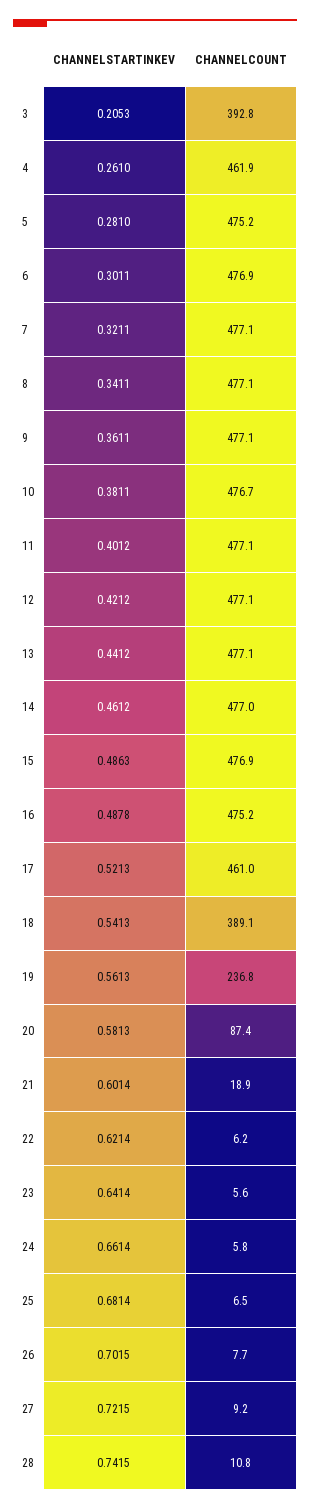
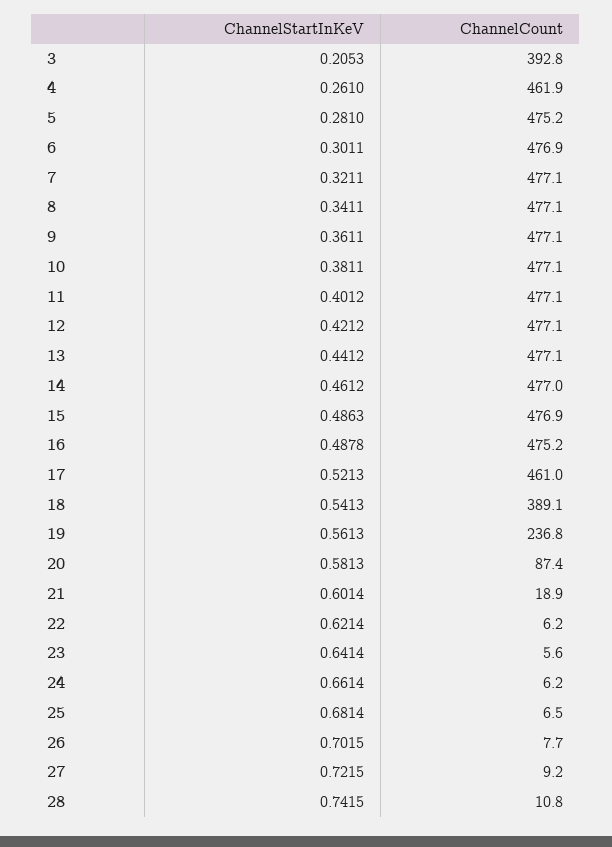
CHANNELCOUNT, 10: 476.7 -> 477.1
CHANNELCOUNT, 24: 5.8 -> 6.2

